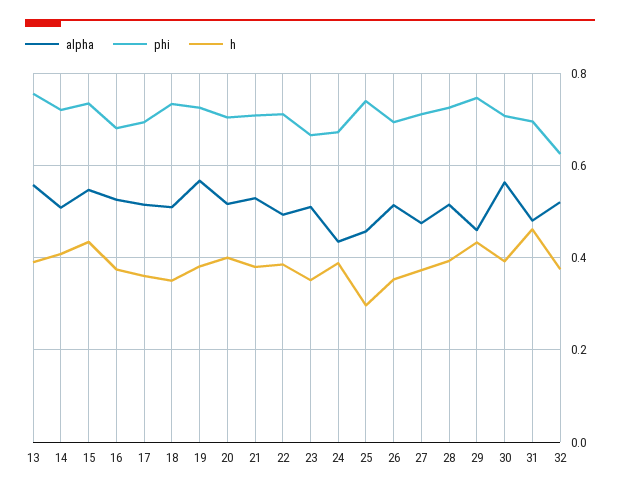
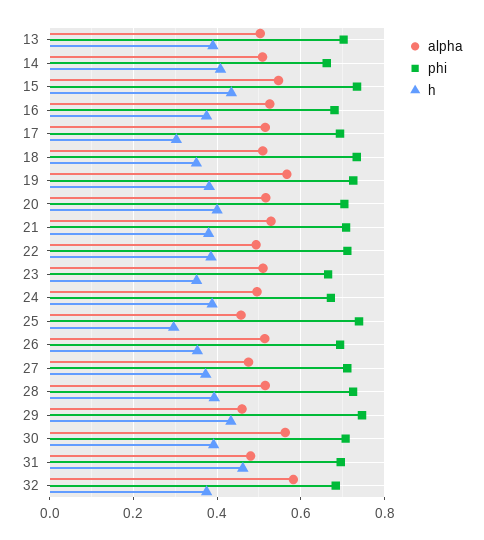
alpha, 13: 0.56 -> 0.5
phi, 13: 0.76 -> 0.7
phi, 14: 0.72 -> 0.66
h, 17: 0.36 -> 0.3
alpha, 24: 0.44 -> 0.5
alpha, 32: 0.52 -> 0.58
phi, 32: 0.62 -> 0.68

